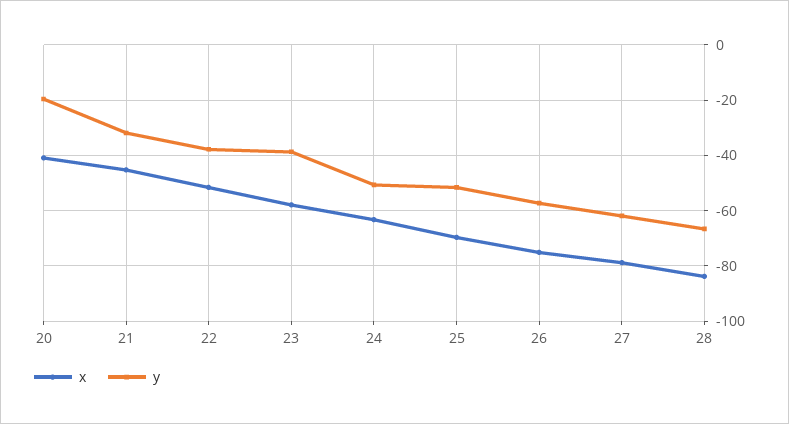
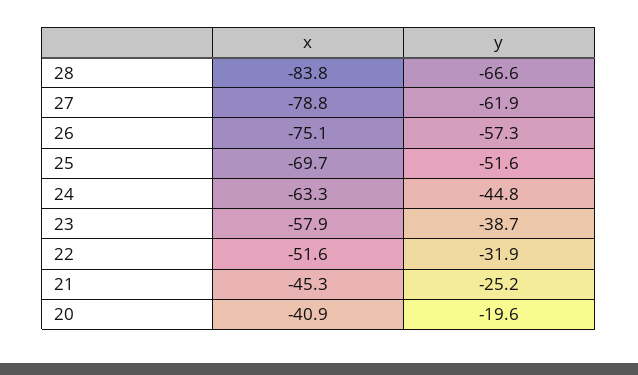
y, 21: -32.5 -> -25.2
y, 22: -37.5 -> -31.9
y, 24: -50 -> -44.8

